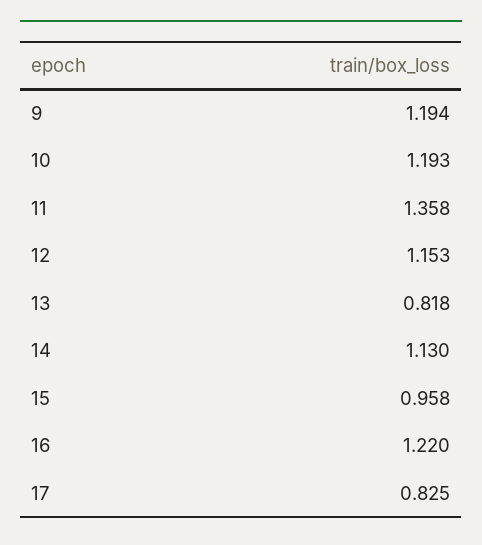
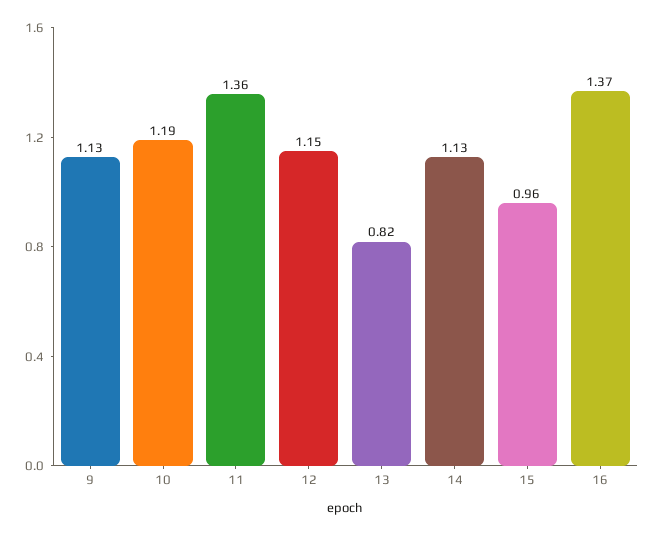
9: 1.194 -> 1.13
16: 1.22 -> 1.37
17: 0.825 -> none

